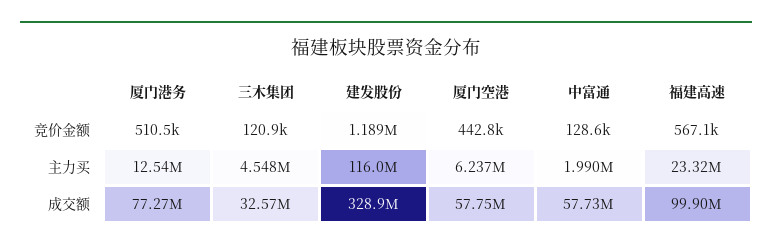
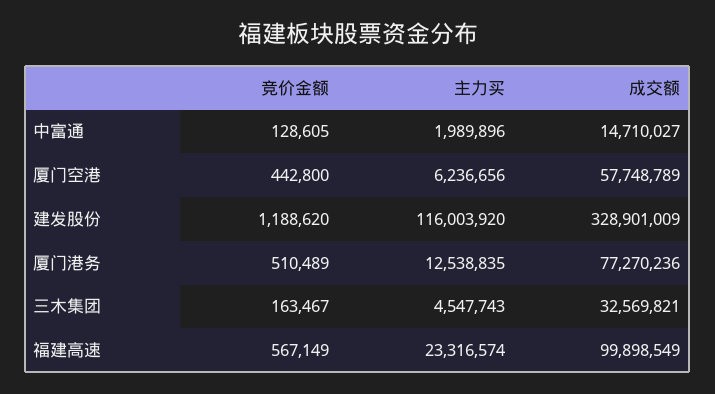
三木集团, 竞价金额: 120900 -> 163467
中富通, 成交额: 57730000 -> 14710027

